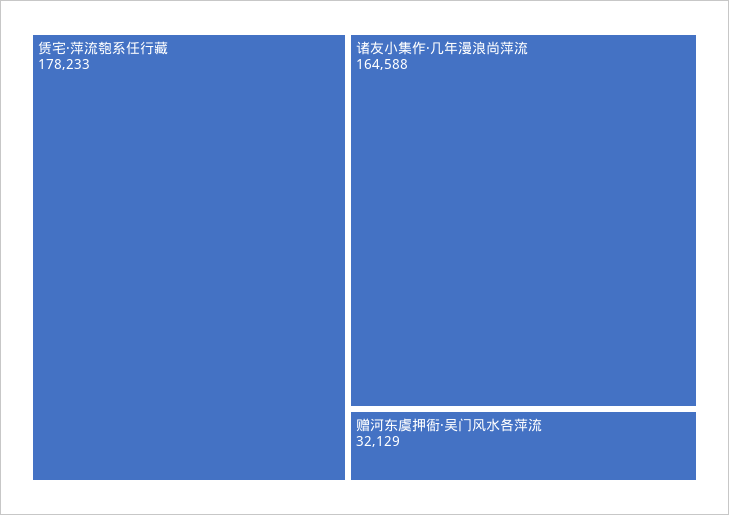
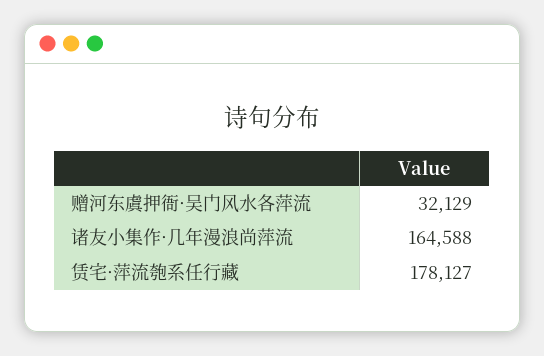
赁宅·萍流匏系任行藏: 178233 -> 178127

